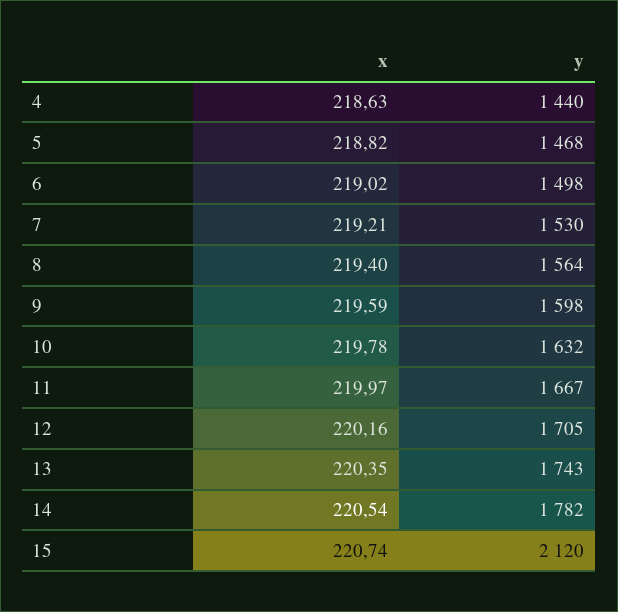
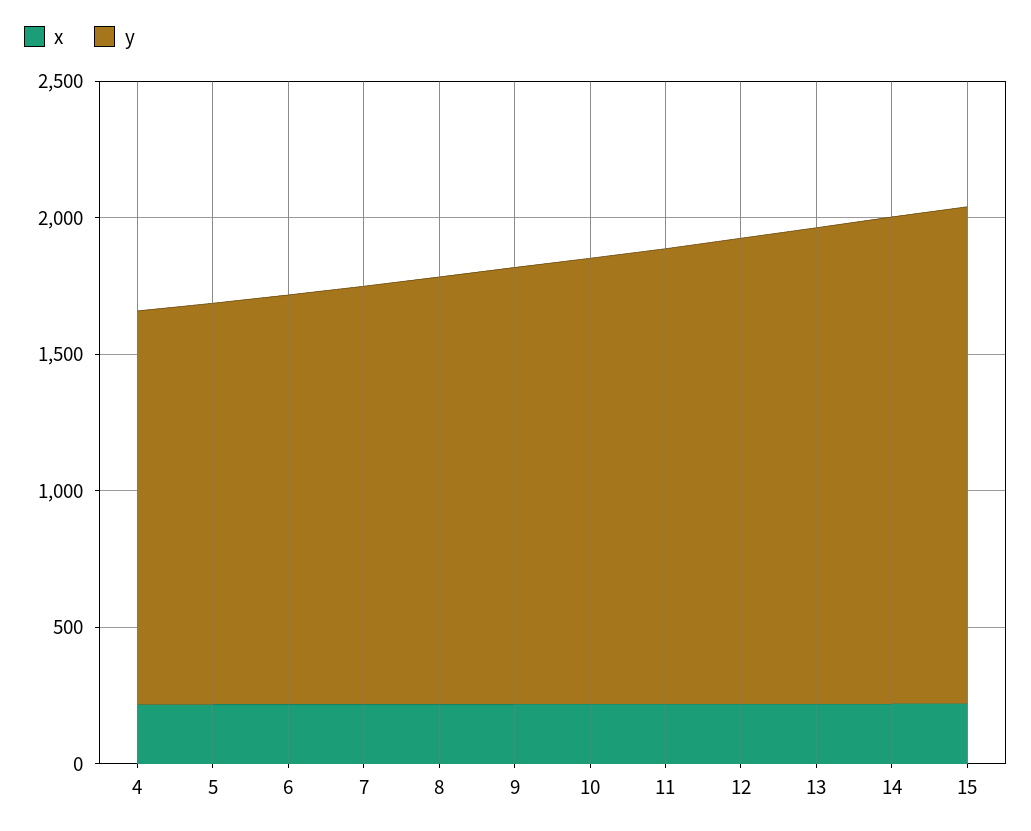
y, 15: 2120 -> 1800

